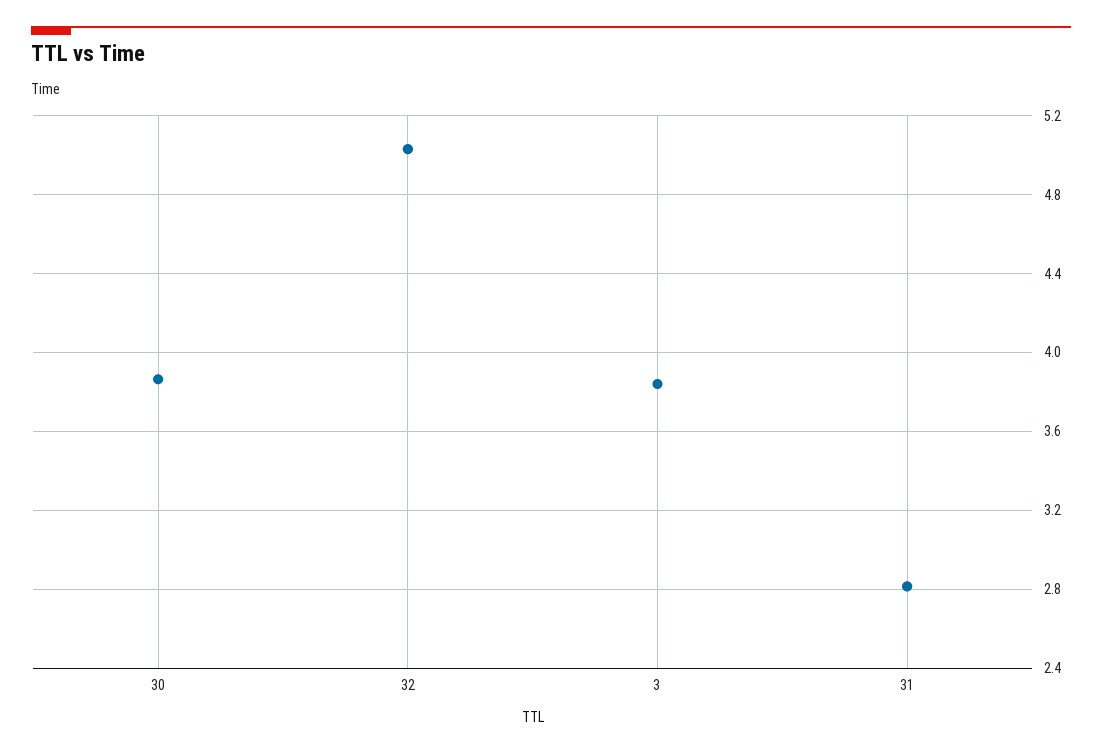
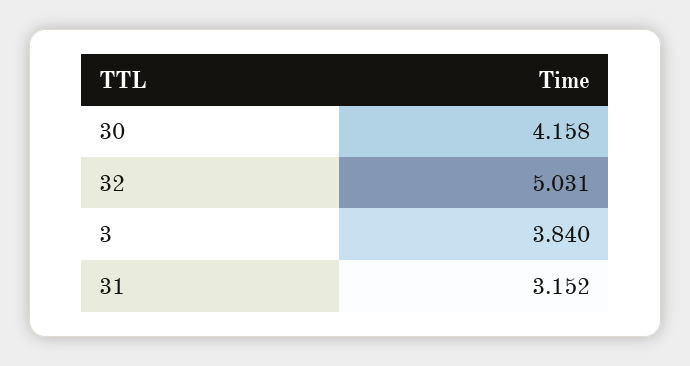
30: 3.85 -> 4.158
31: 2.8 -> 3.152

